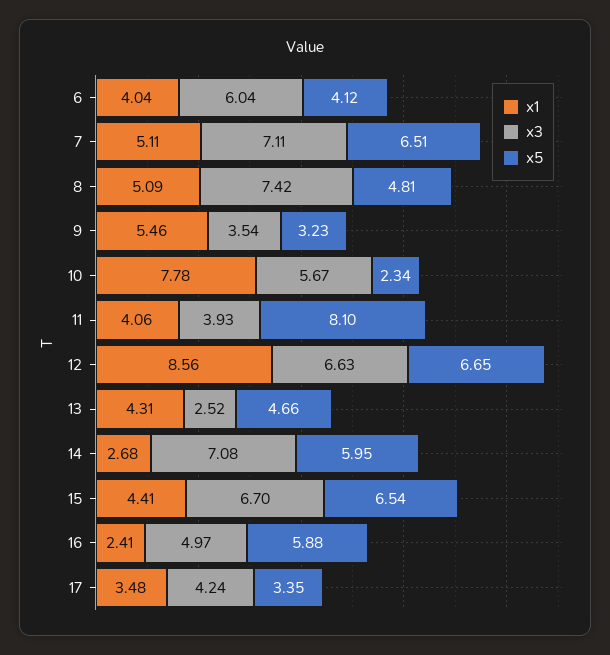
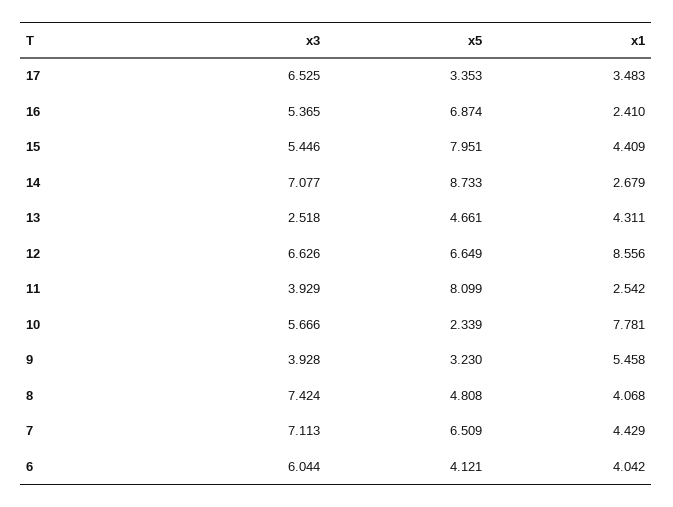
x1, 7: 5.11 -> 4.429
x1, 8: 5.09 -> 4.068
x3, 9: 3.54 -> 3.928
x1, 11: 4.06 -> 2.542
x5, 14: 5.95 -> 8.733
x3, 15: 6.7 -> 5.446
x5, 15: 6.54 -> 7.951
x3, 16: 4.97 -> 5.365
x5, 16: 5.88 -> 6.874
x3, 17: 4.24 -> 6.525

